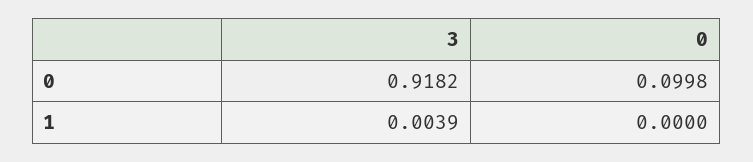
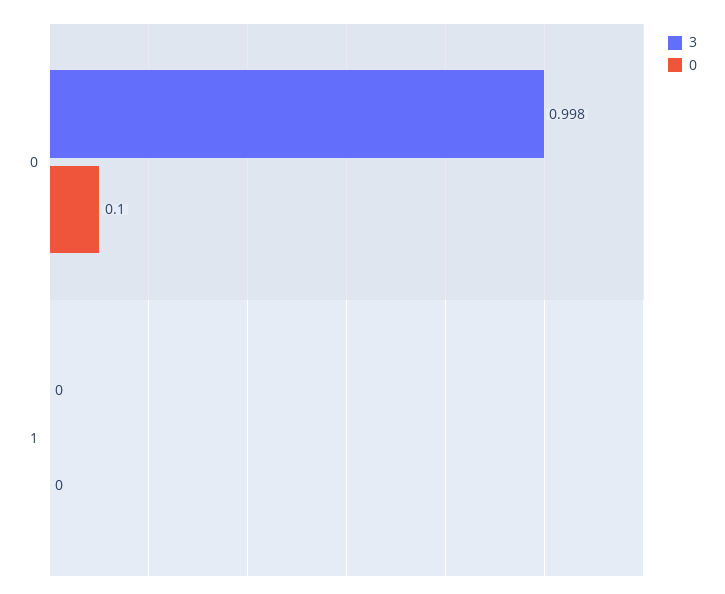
3, 0: 0.9182 -> 0.998
3, 1: 0.0039 -> 0

